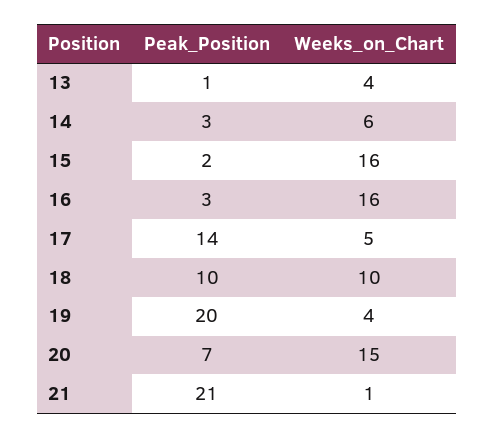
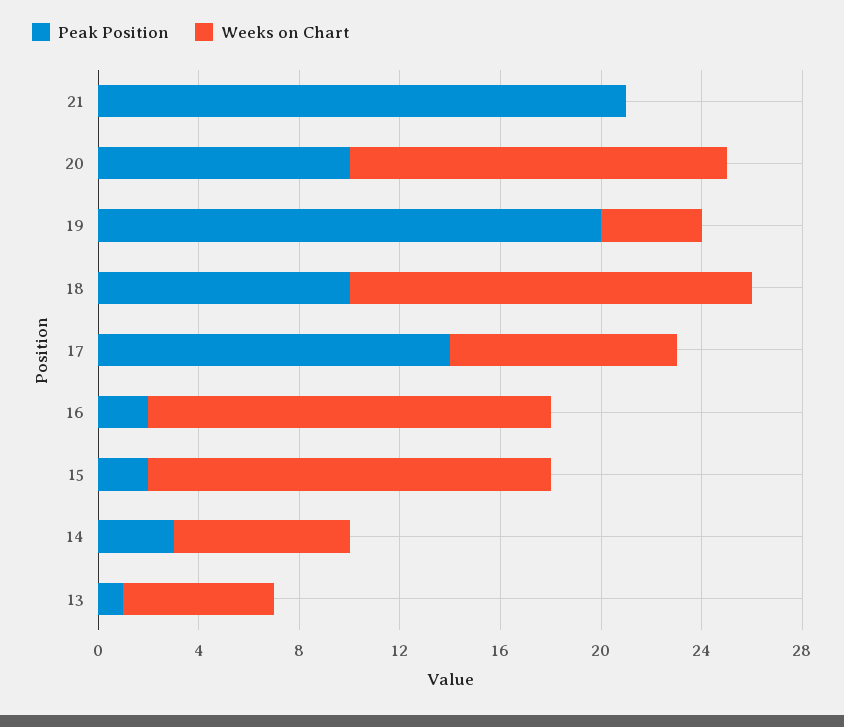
Weeks_on_Chart, 13: 4 -> 6
Weeks_on_Chart, 14: 6 -> 7
Peak_Position, 16: 3 -> 2
Weeks_on_Chart, 17: 5 -> 9
Weeks_on_Chart, 18: 10 -> 16
Peak_Position, 20: 7 -> 10
Weeks_on_Chart, 21: 1 -> 0

